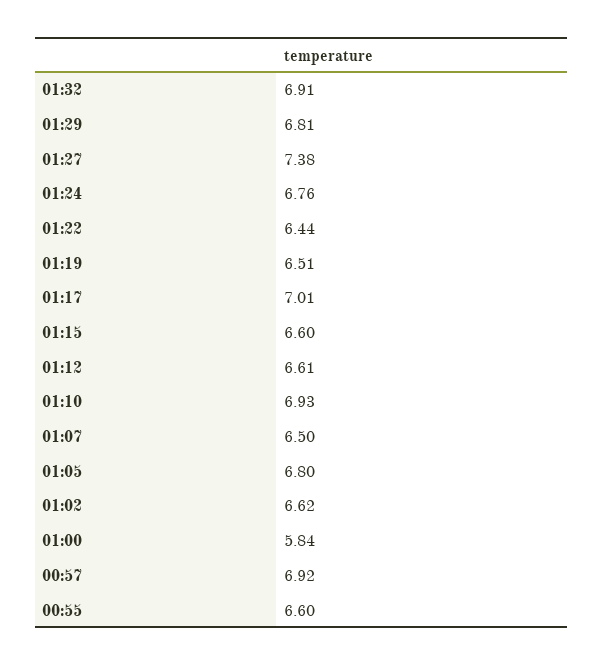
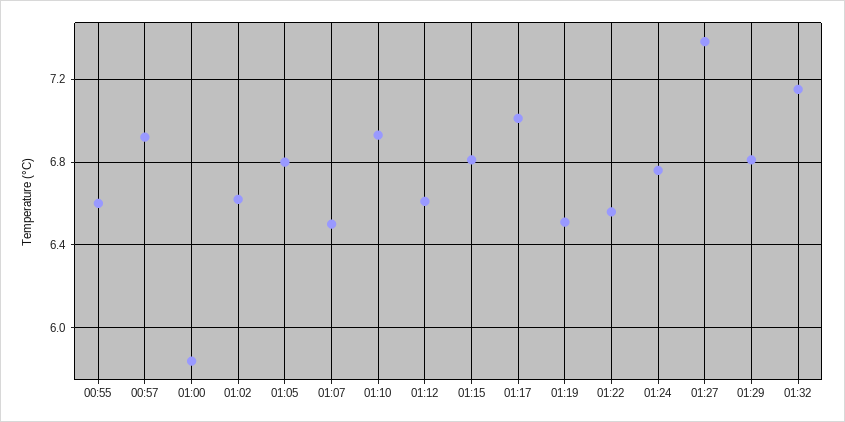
01:32: 6.91 -> 7.15
01:22: 6.44 -> 6.55
01:15: 6.6 -> 6.8

